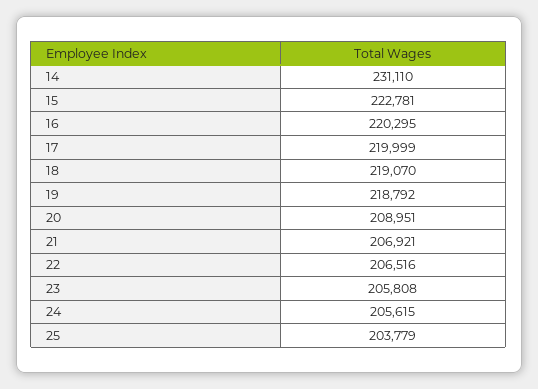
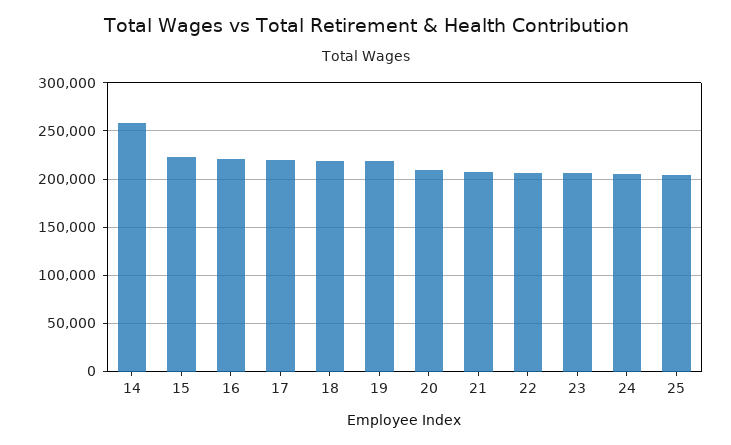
14: 231110 -> 260000

